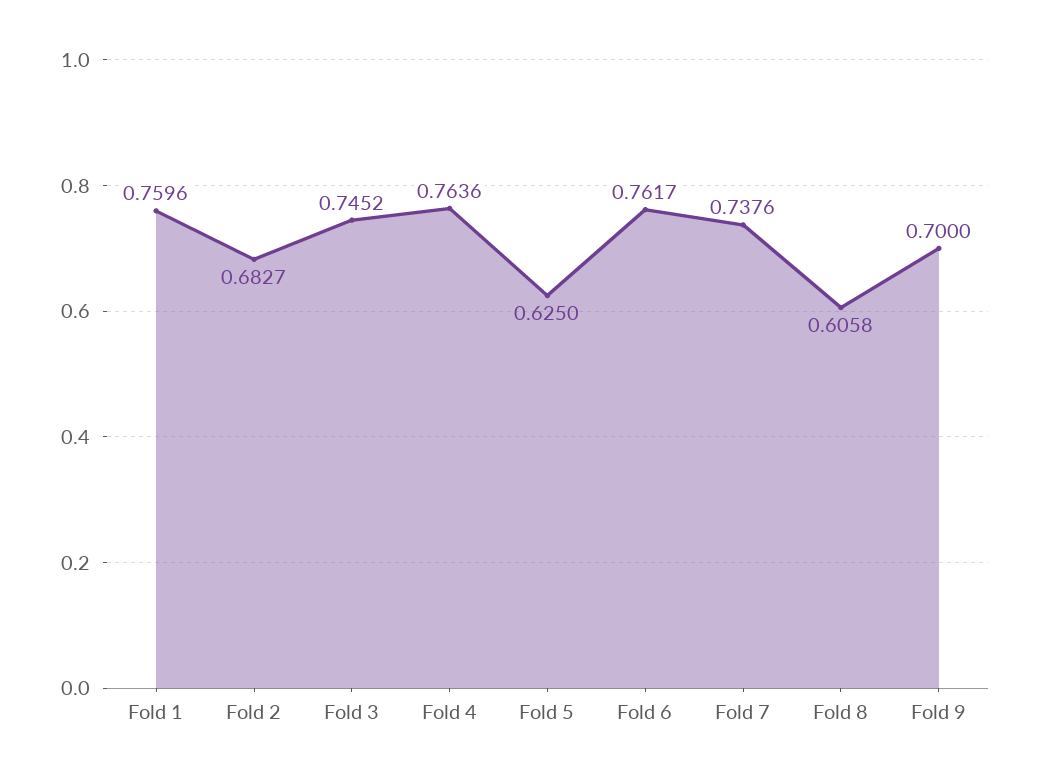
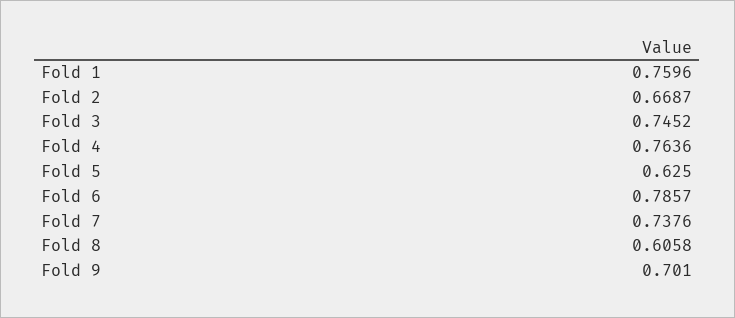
Fold 2: 0.6827 -> 0.6687
Fold 6: 0.7617 -> 0.7857
Fold 9: 0.7 -> 0.701

